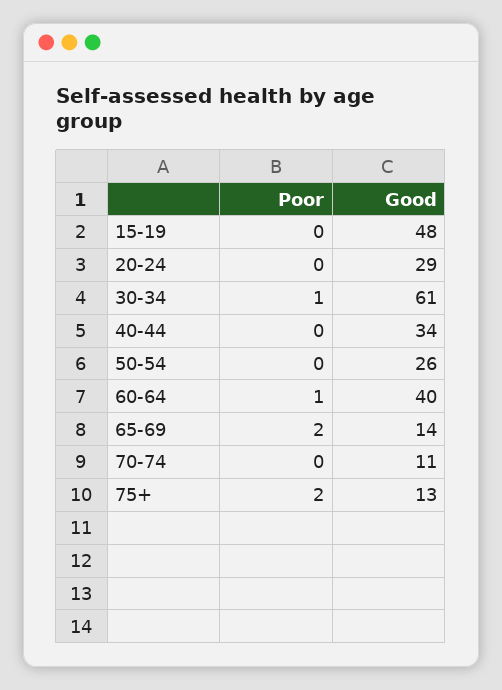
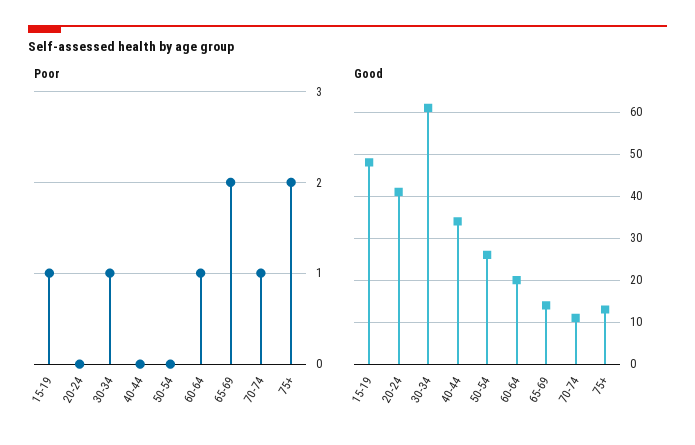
Poor, 15-19: 0 -> 1
Good, 20-24: 29 -> 40
Good, 60-64: 40 -> 20
Poor, 70-74: 0 -> 1

